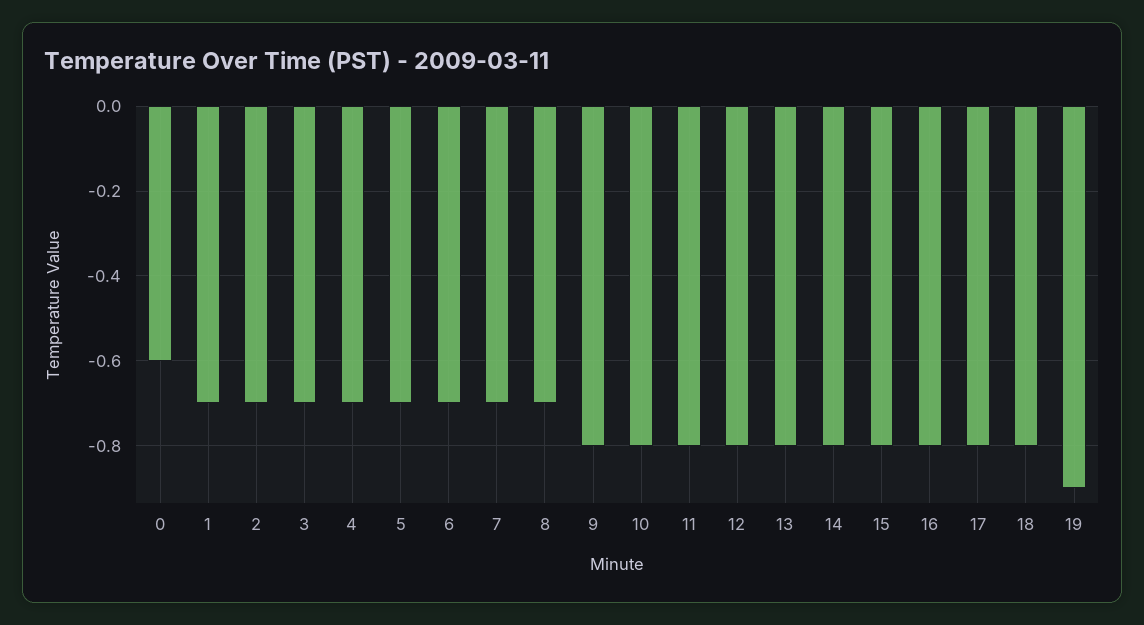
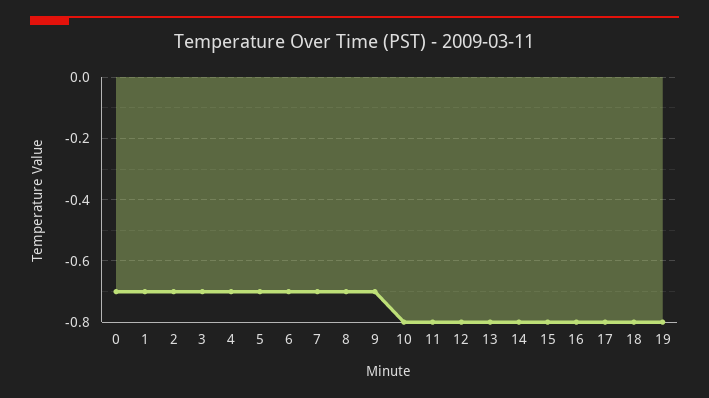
0: -0.6 -> -0.7
9: -0.8 -> -0.7
19: -0.9 -> -0.8

